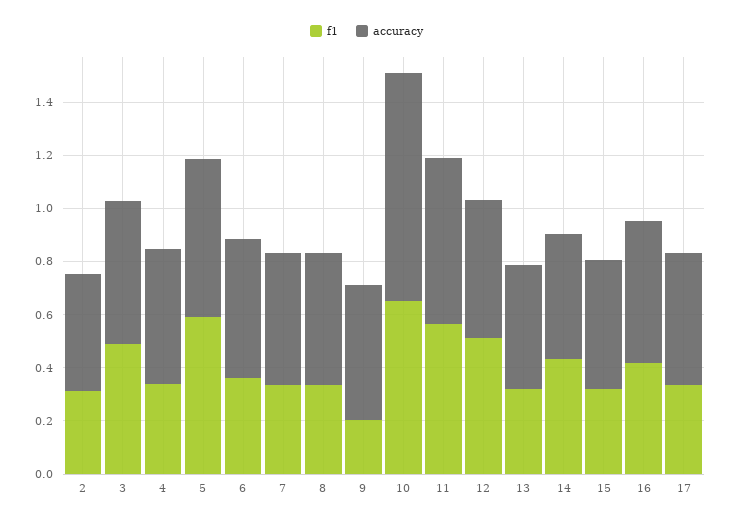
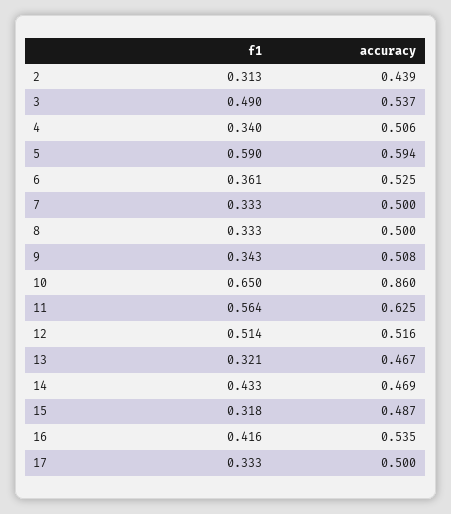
f1, 9: 0.2 -> 0.343

